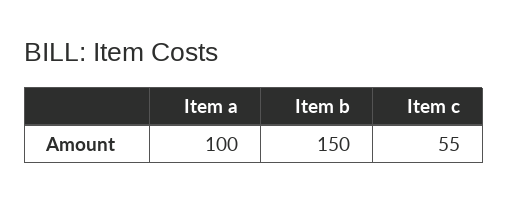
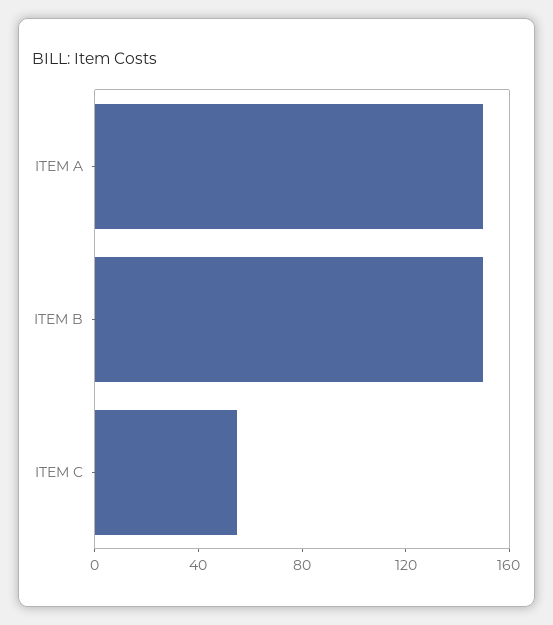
Item a: 100 -> 150

